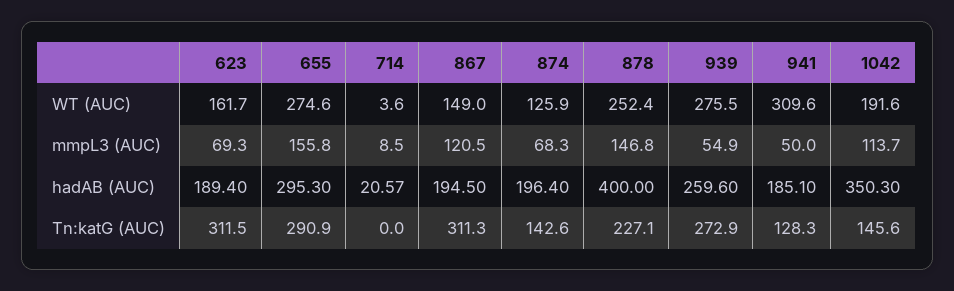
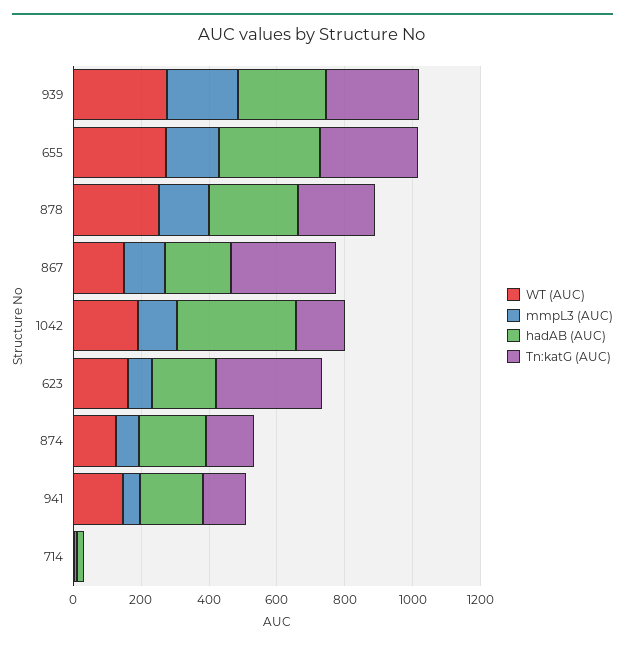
WT (AUC), 941: 309.6 -> 150
mmpL3 (AUC), 939: 54.9 -> 200
hadAB (AUC), 878: 400 -> 250

